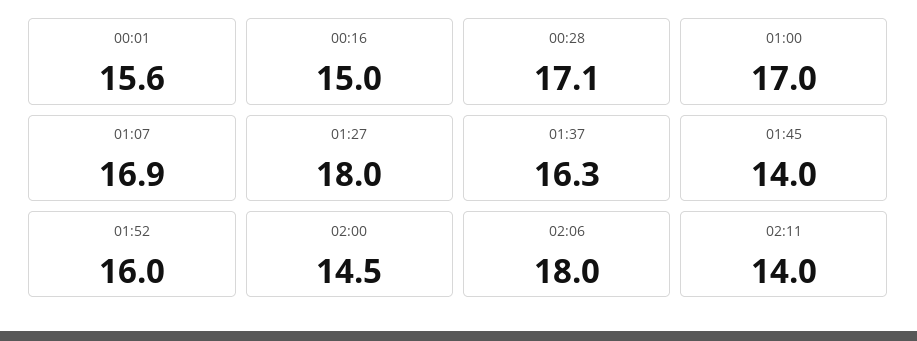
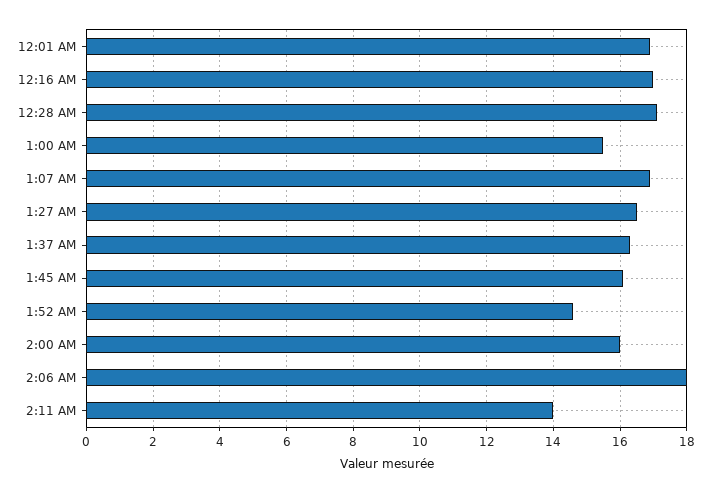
00:01: 15.6 -> 17
00:16: 15 -> 17
01:00: 17 -> 15.5
01:27: 18 -> 16.5
01:45: 14 -> 16
01:52: 16 -> 14.5
02:00: 14.5 -> 16

